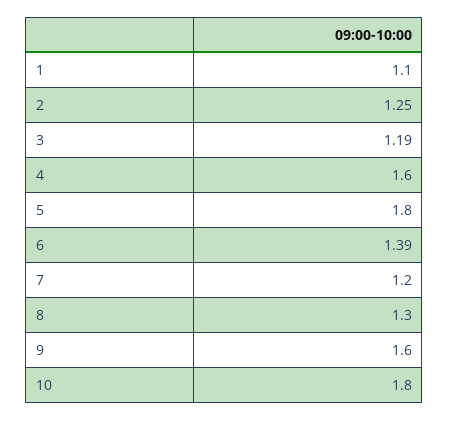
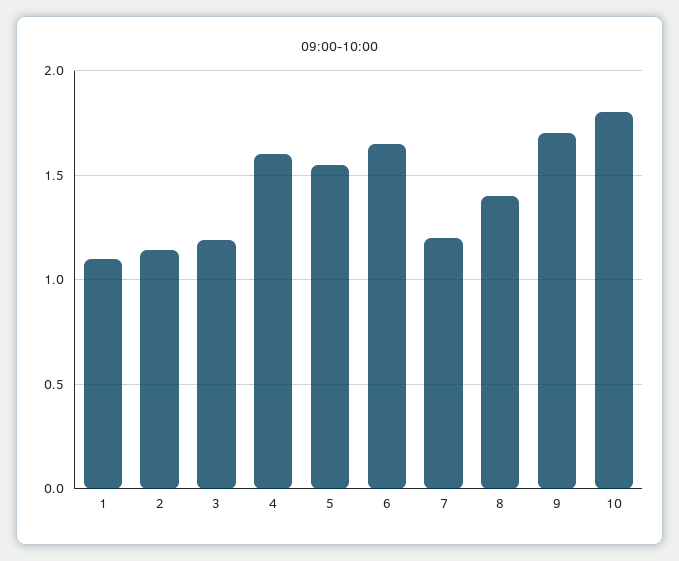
2: 1.25 -> 1.15
5: 1.8 -> 1.55
6: 1.39 -> 1.65
8: 1.3 -> 1.4
9: 1.6 -> 1.7

